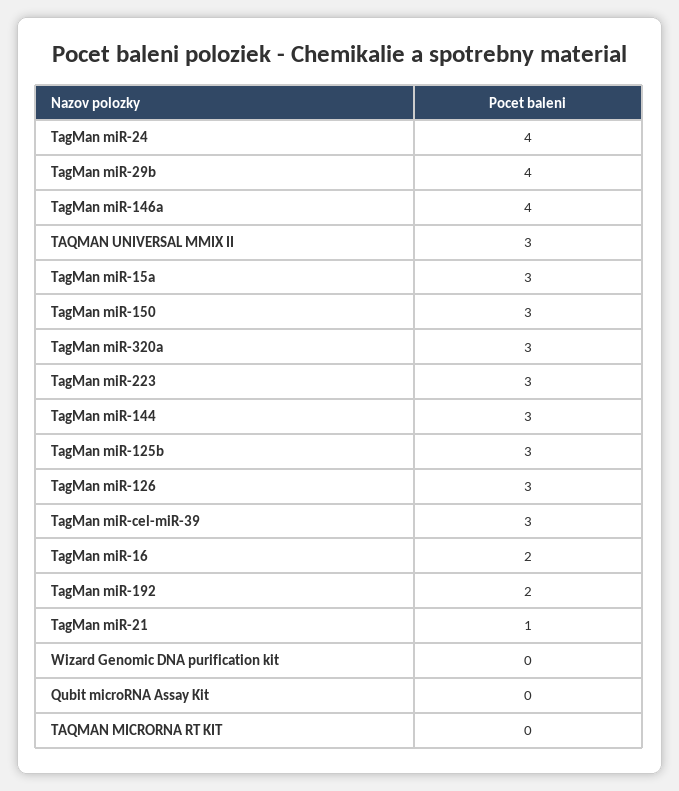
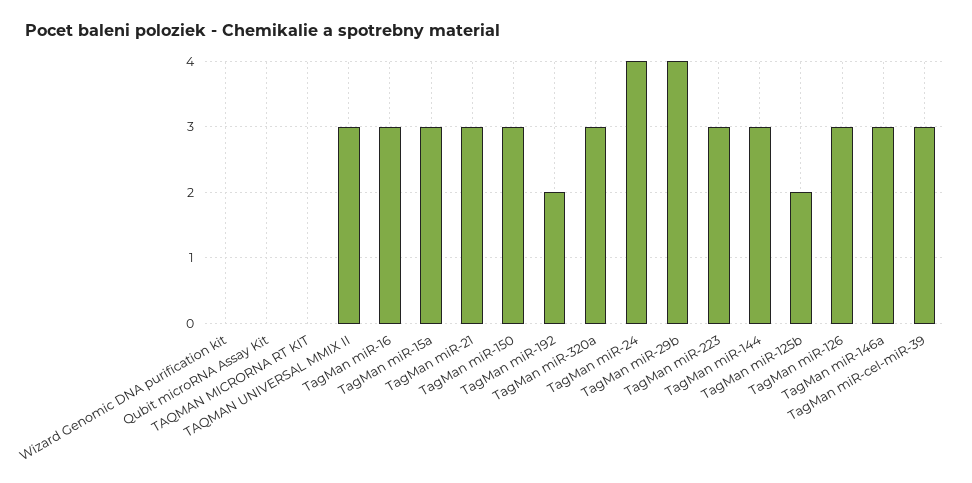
TagMan miR-146a: 4 -> 3
TagMan miR-125b: 3 -> 2
TagMan miR-16: 2 -> 3
TagMan miR-21: 1 -> 3

